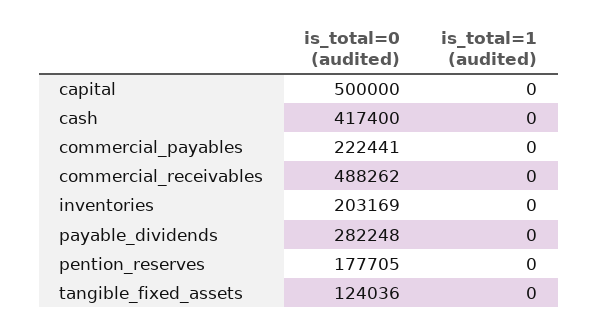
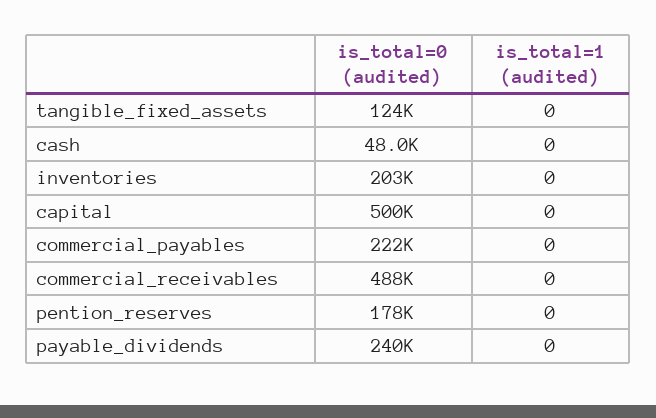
is_total=0 (audited), cash: 417400 -> 48000
is_total=0 (audited), payable_dividends: 282248 -> 240000

